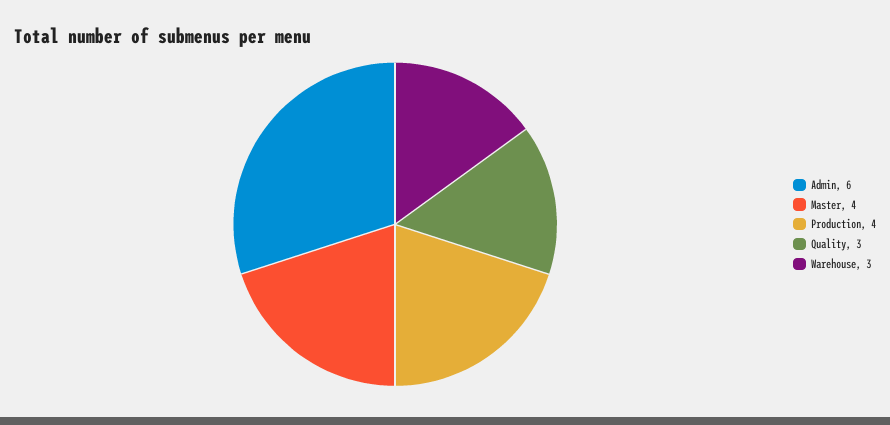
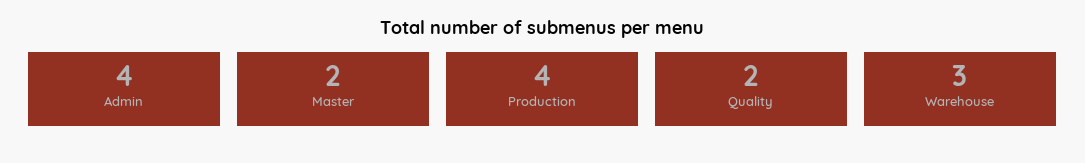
Admin: 6 -> 4
Master: 4 -> 2
Quality: 3 -> 2

